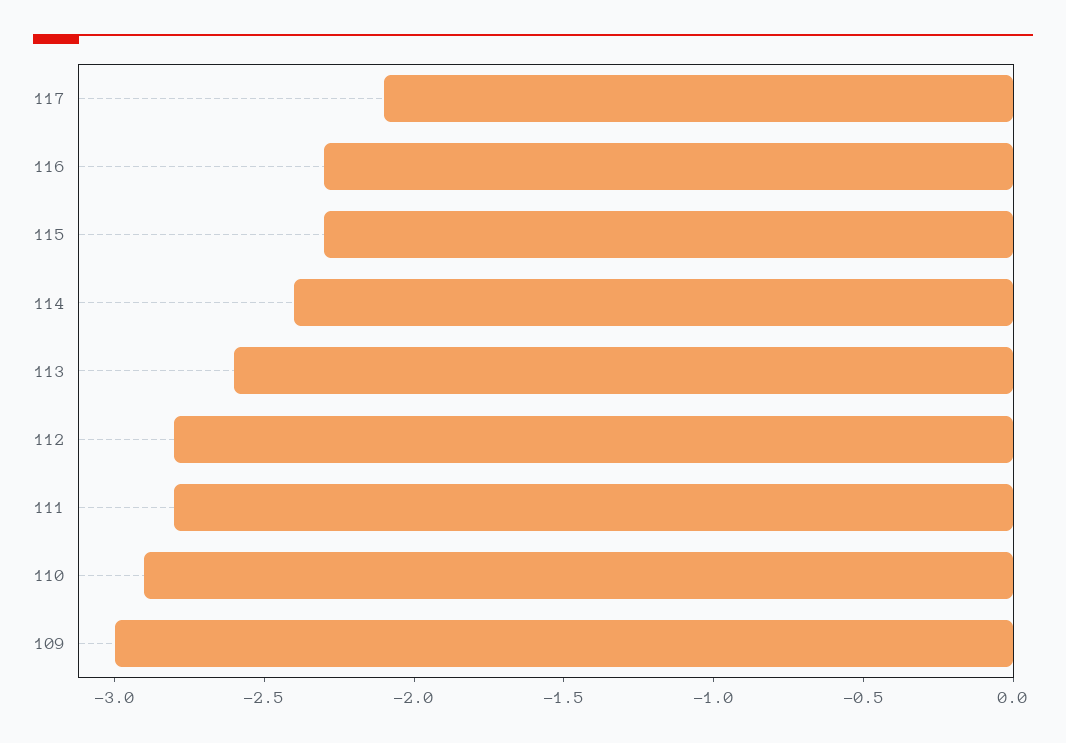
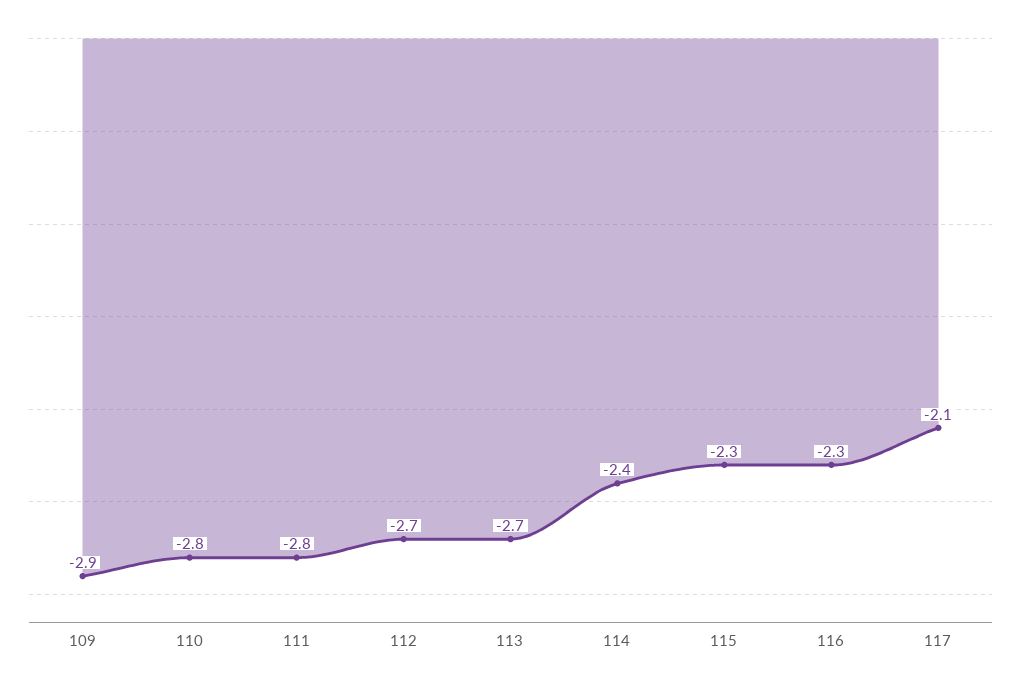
113: -2.6 -> -2.7
112: -2.8 -> -2.7
110: -2.9 -> -2.8
109: -3 -> -2.9

